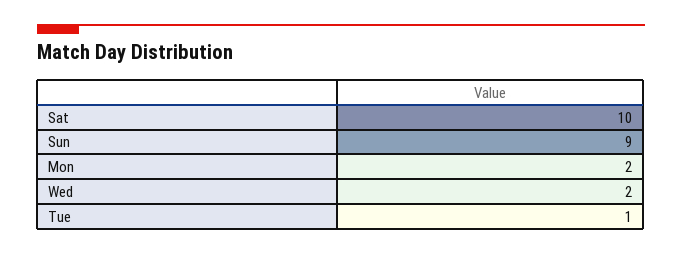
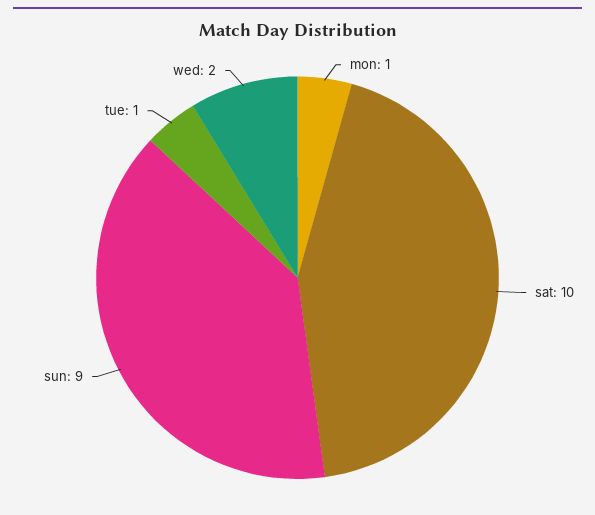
Mon: 2 -> 1

